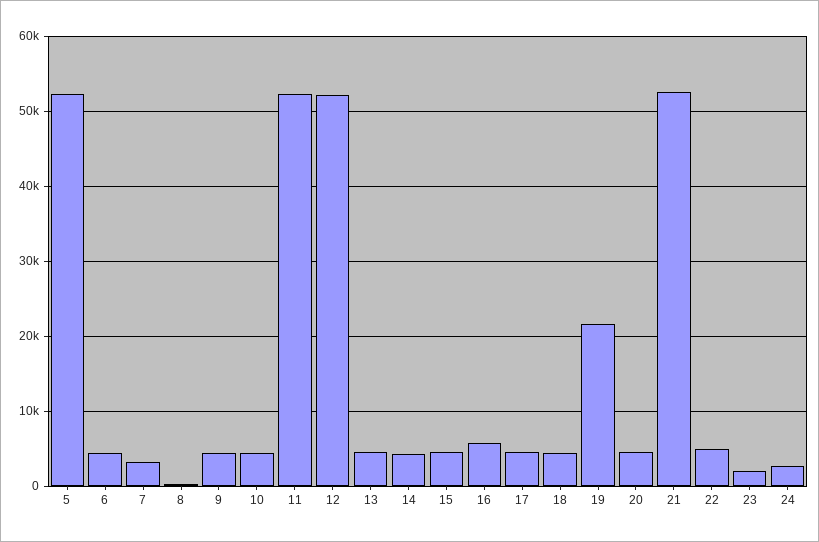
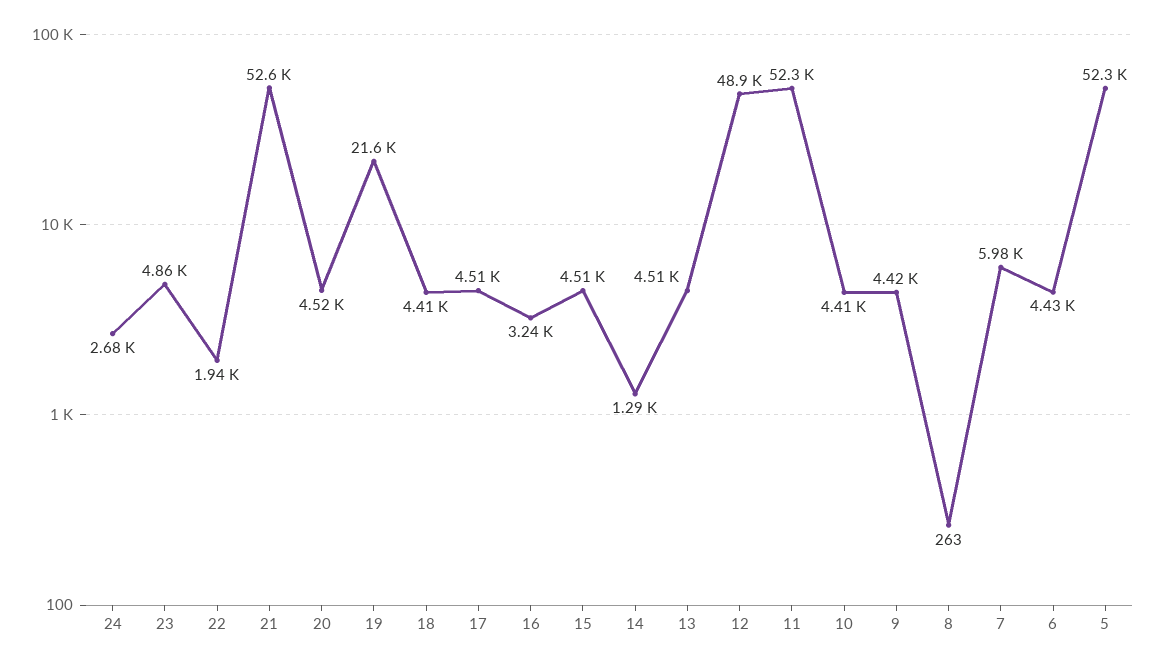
7: 3000 -> 5980
12: 52000 -> 48900
14: 4000 -> 1290
16: 6000 -> 3240
22: 5000 -> 1940
23: 2000 -> 4860

